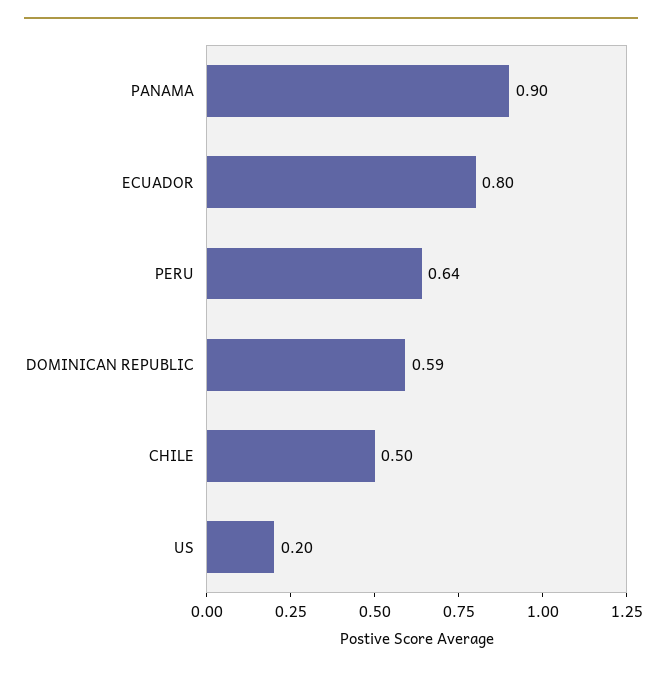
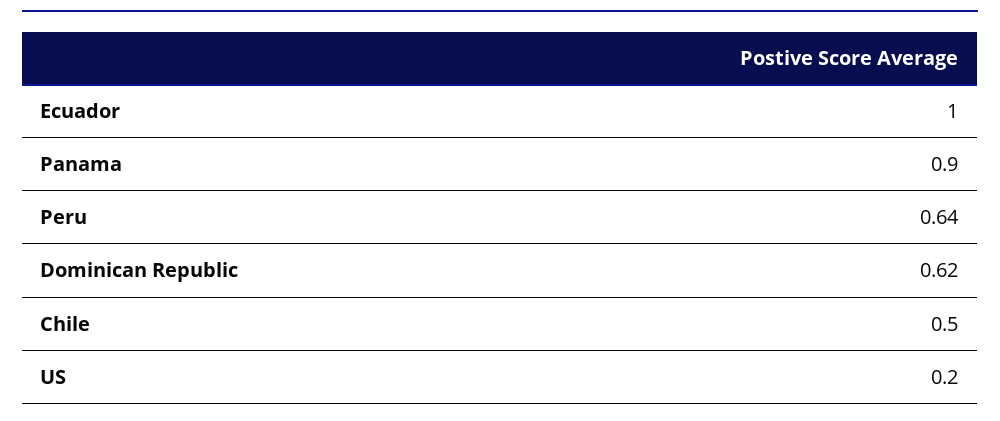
ECUADOR: 0.8 -> 1
DOMINICAN REPUBLIC: 0.59 -> 0.62

